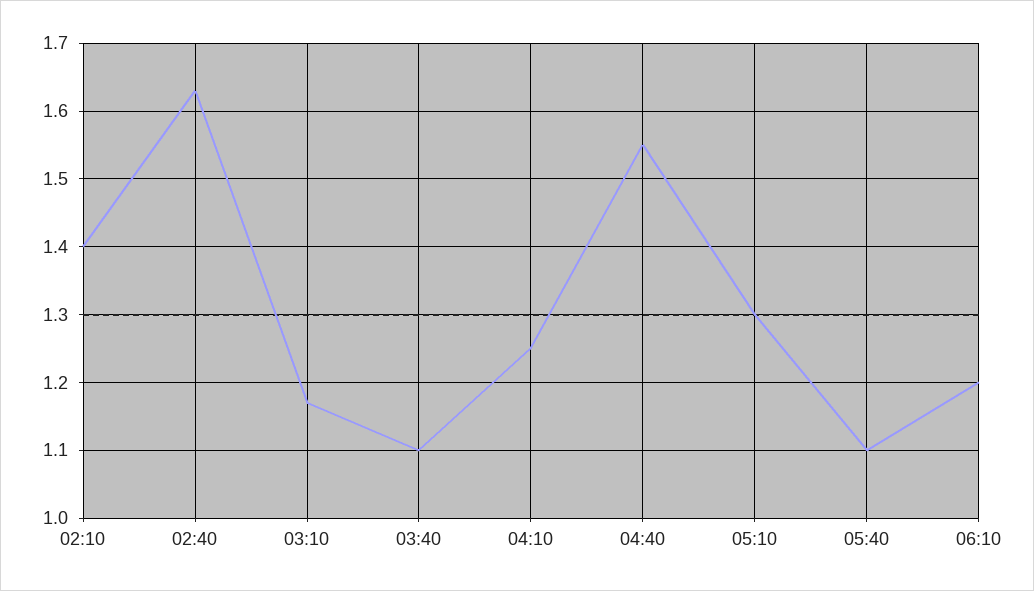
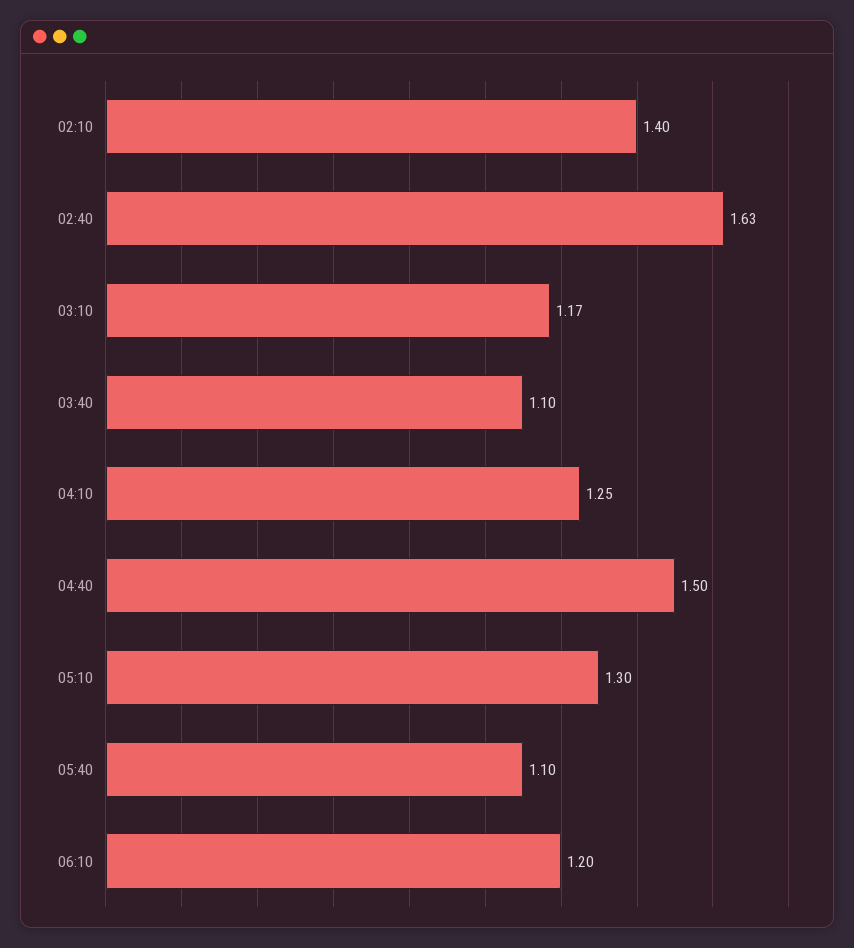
04:40: 1.55 -> 1.5

